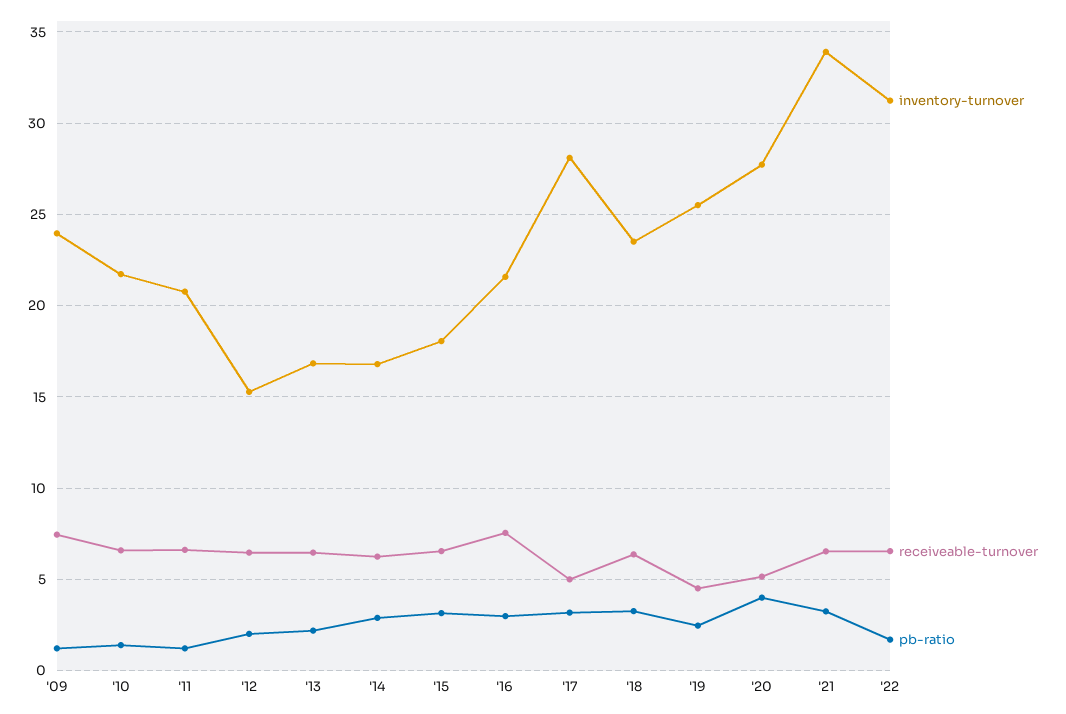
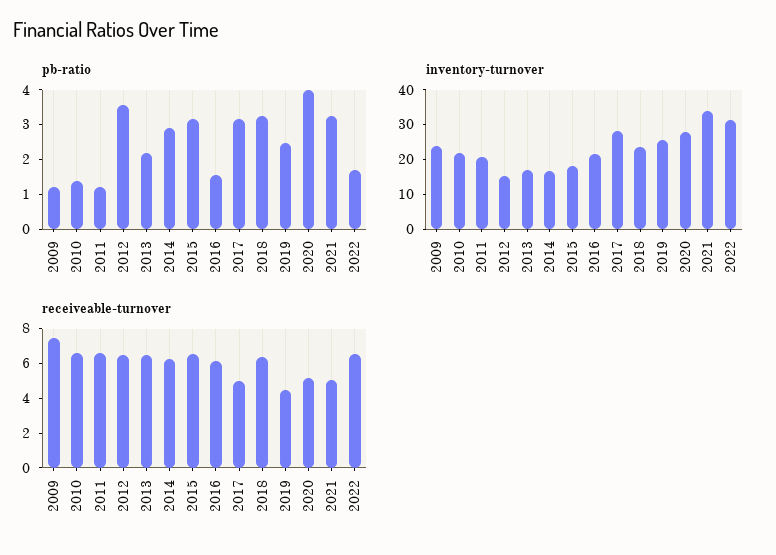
pb-ratio, '12: 2 -> 3.5
receiveable-turnover, '16: 7.5 -> 6
pb-ratio, '16: 3 -> 1.5
receiveable-turnover, '21: 6.5 -> 5

